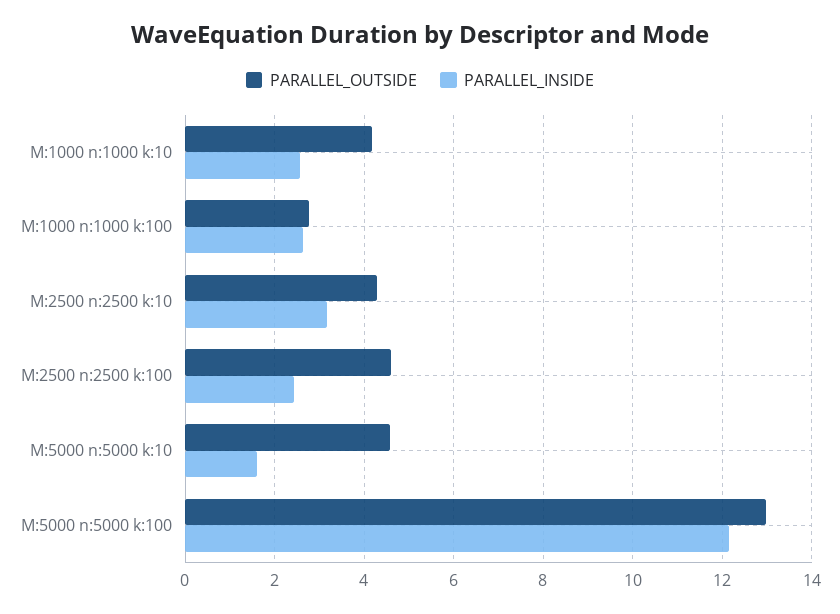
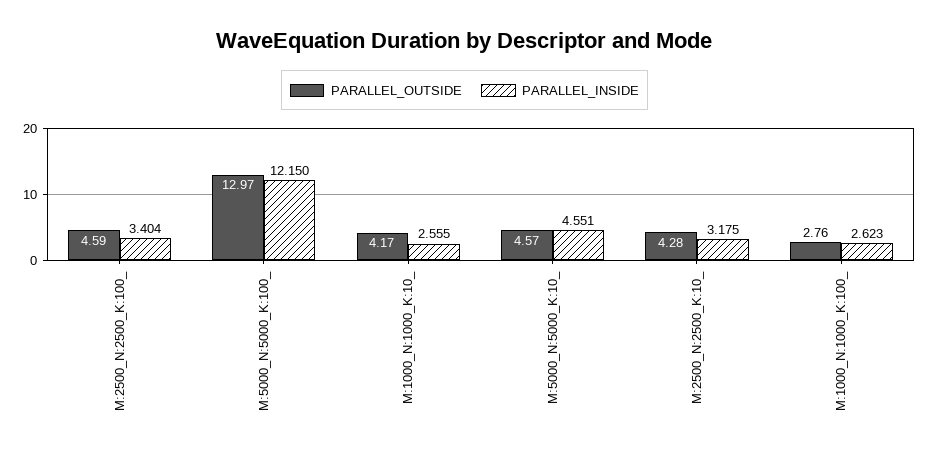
PARALLEL_INSIDE, M:2500 n:2500 k:100: 2.4 -> 3.404
PARALLEL_INSIDE, M:5000 n:5000 k:10: 1.6 -> 4.551

